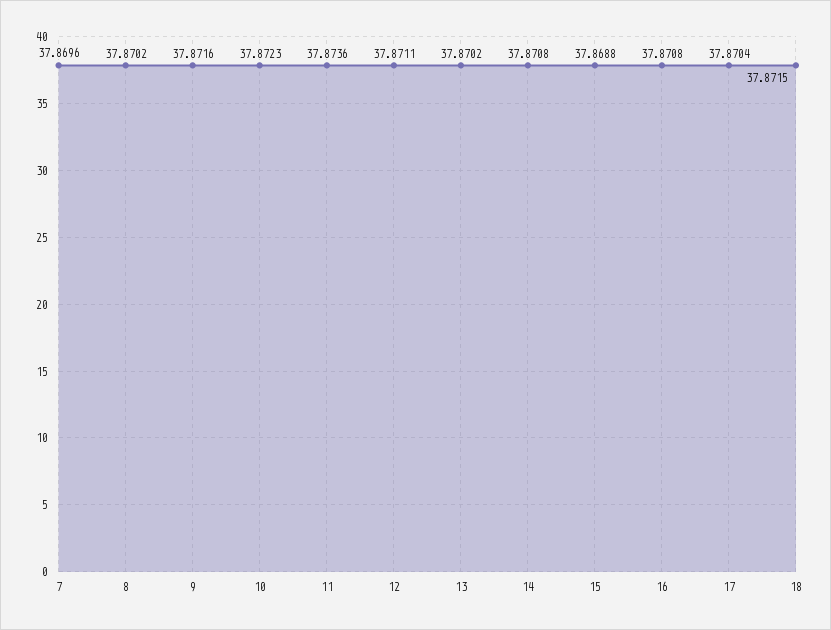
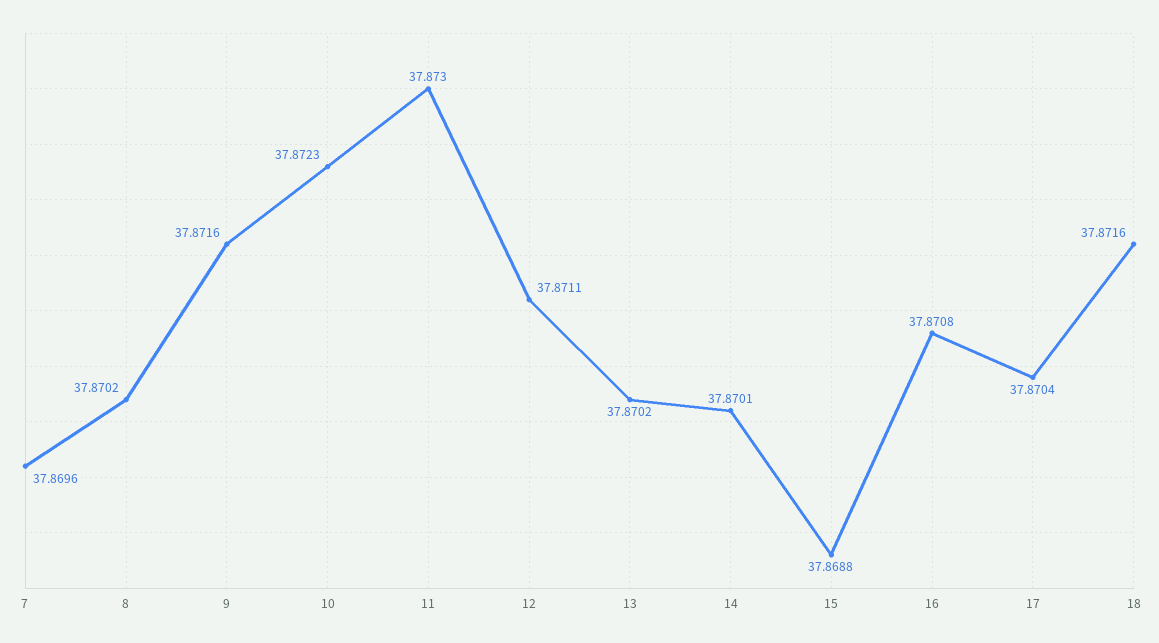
11: 37.8736 -> 37.873
14: 37.8708 -> 37.8701
18: 37.8715 -> 37.8716

